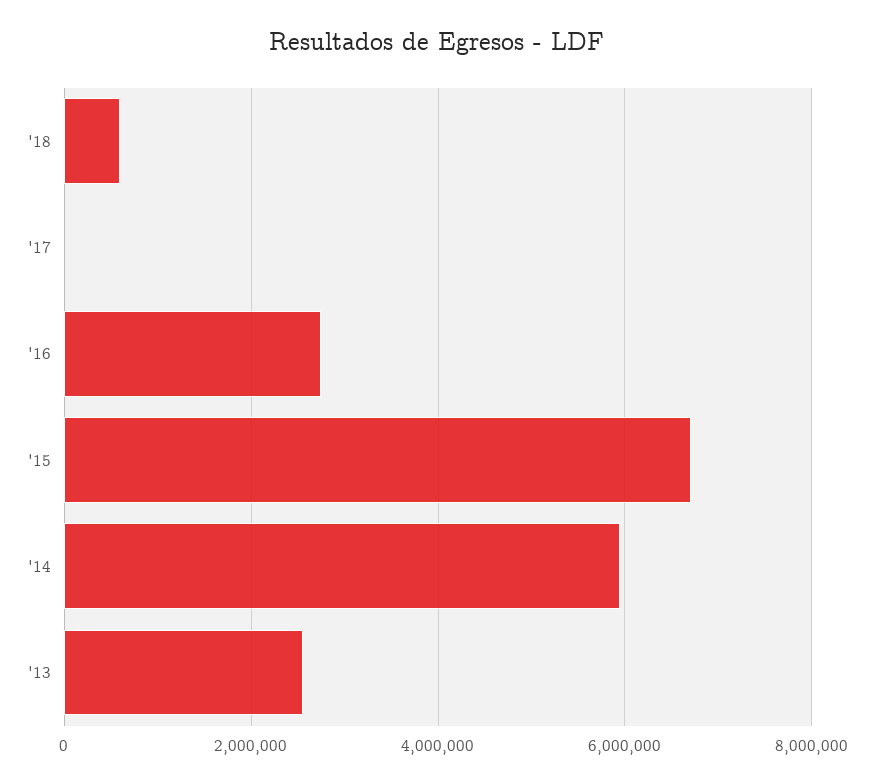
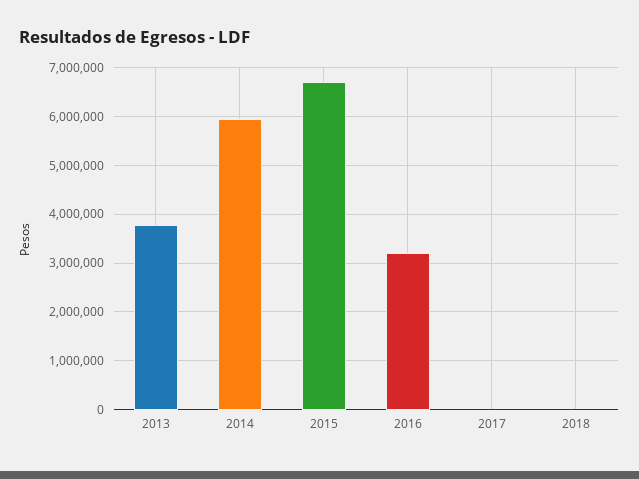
'18: 600000 -> 0
'16: 2800000 -> 3200000
'13: 2600000 -> 3800000

